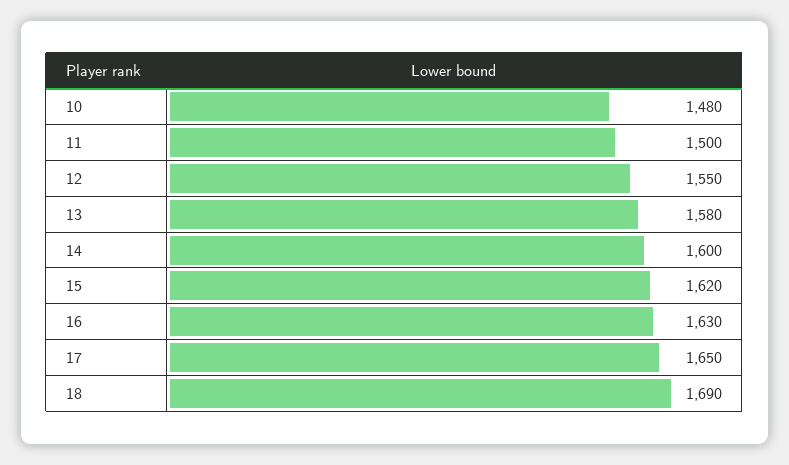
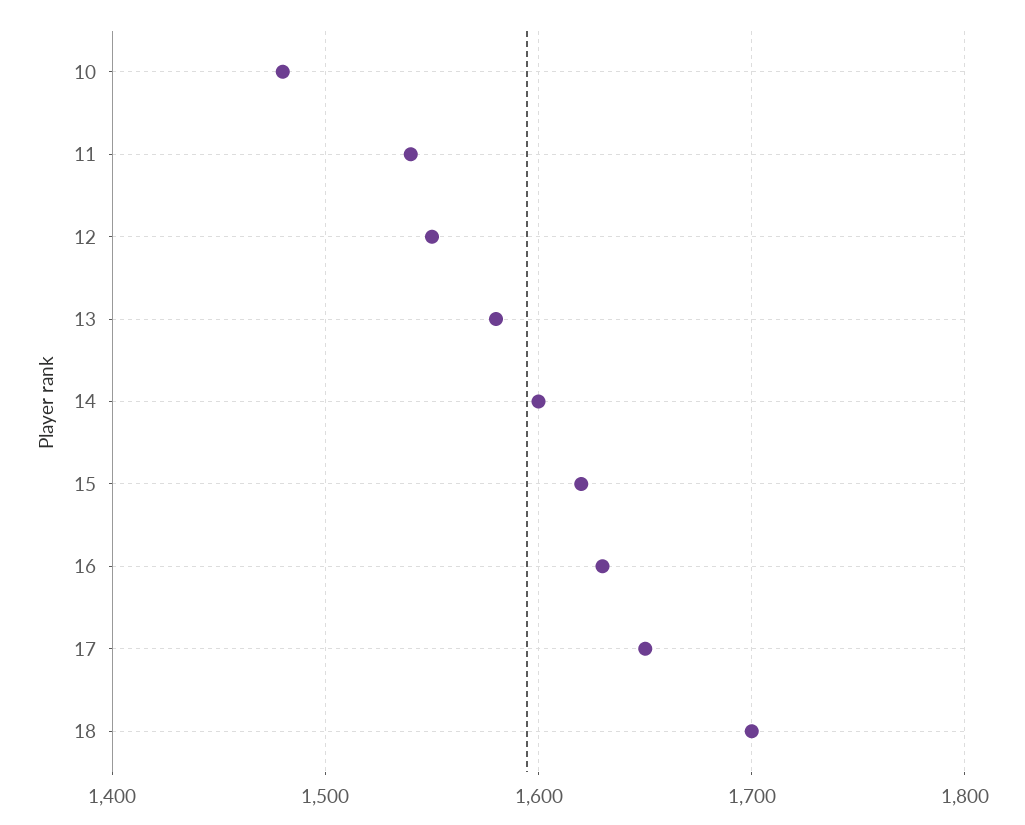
11: 1500 -> 1540
18: 1690 -> 1700

